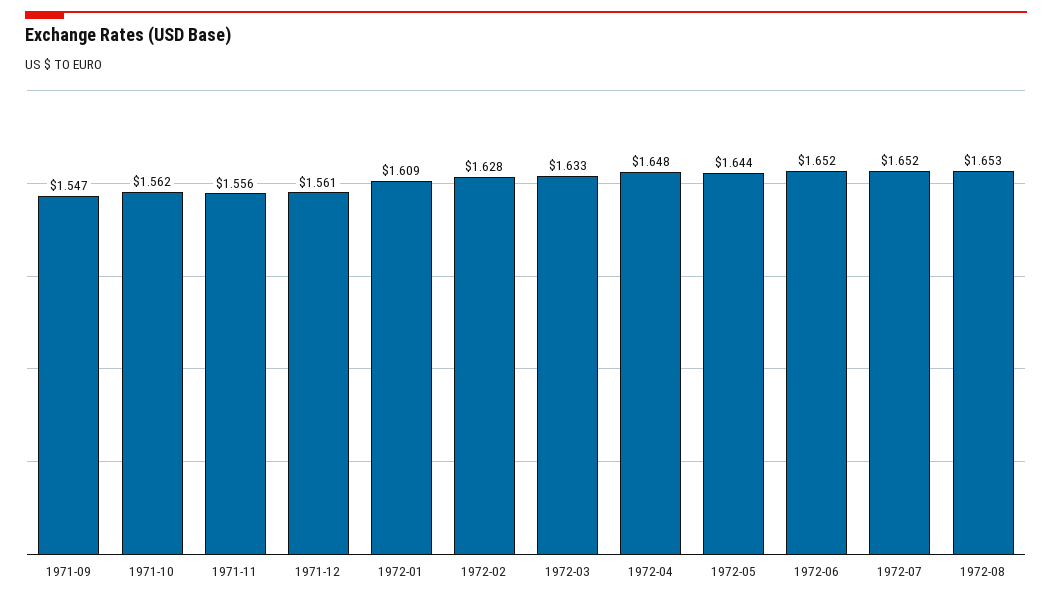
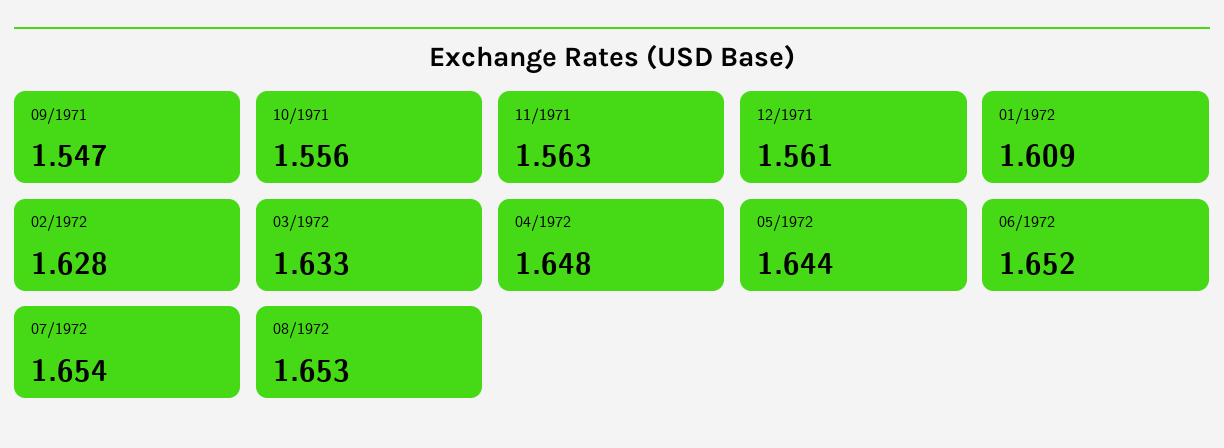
1971-10: 1.562 -> 1.556
1971-11: 1.556 -> 1.563
1972-07: 1.652 -> 1.654

